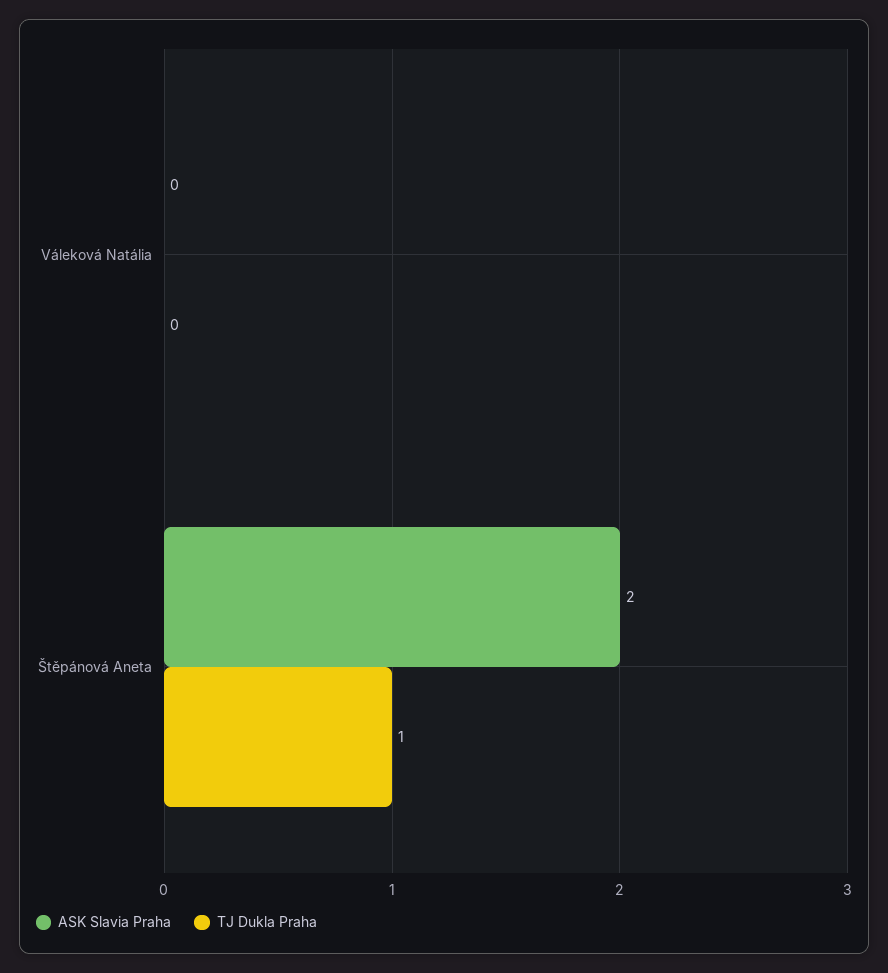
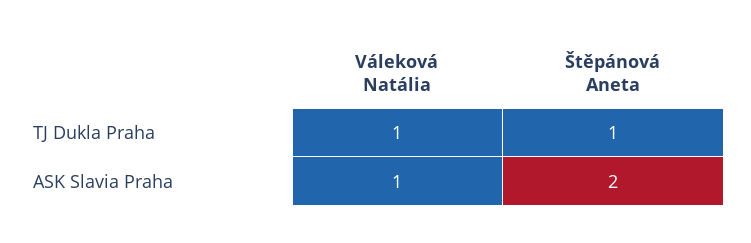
ASK Slavia Praha, Váleková Natália: 0 -> 1
TJ Dukla Praha, Váleková Natália: 0 -> 1

